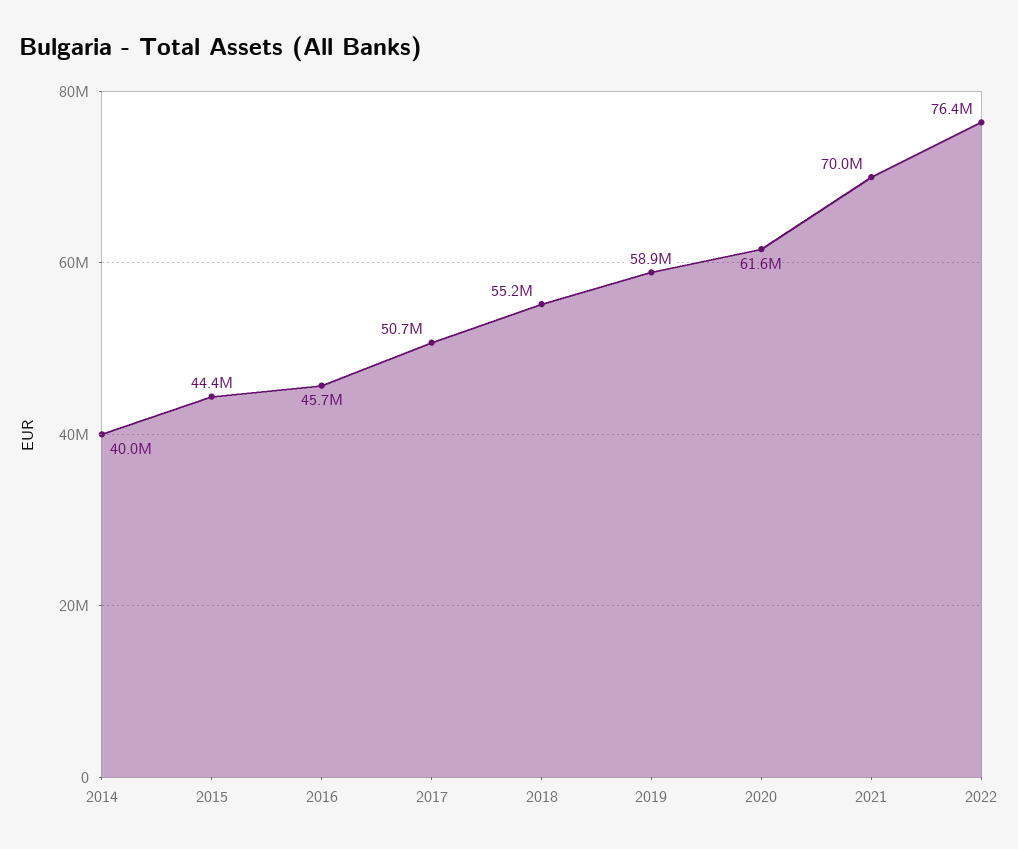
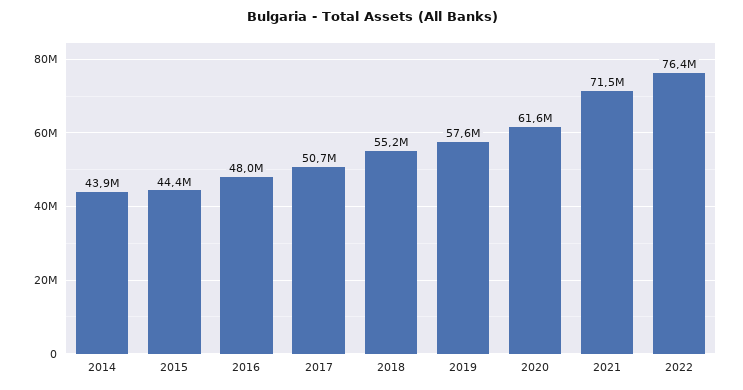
2014: 40000000 -> 43900000
2016: 45700000 -> 48000000
2019: 58900000 -> 57600000
2021: 70000000 -> 71500000

